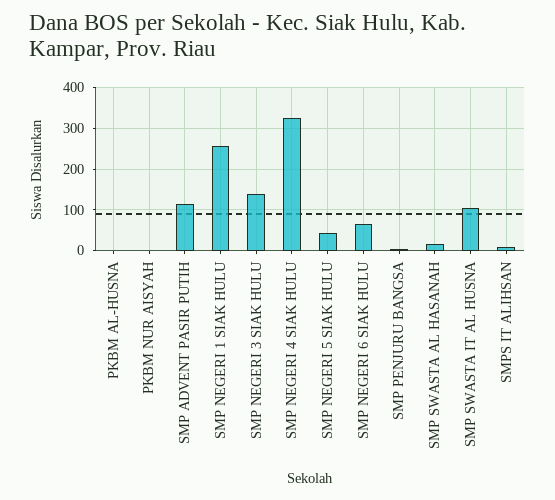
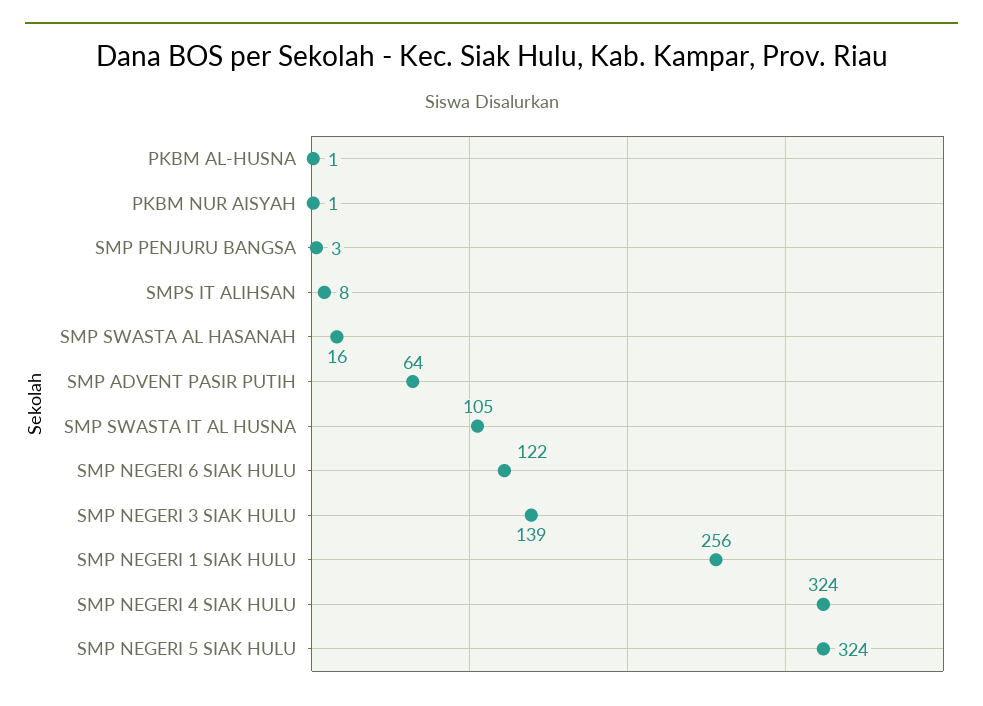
SMP ADVENT PASIR PUTIH: 120 -> 64
SMP NEGERI 5 SIAK HULU: 40 -> 324
SMP NEGERI 6 SIAK HULU: 60 -> 122

